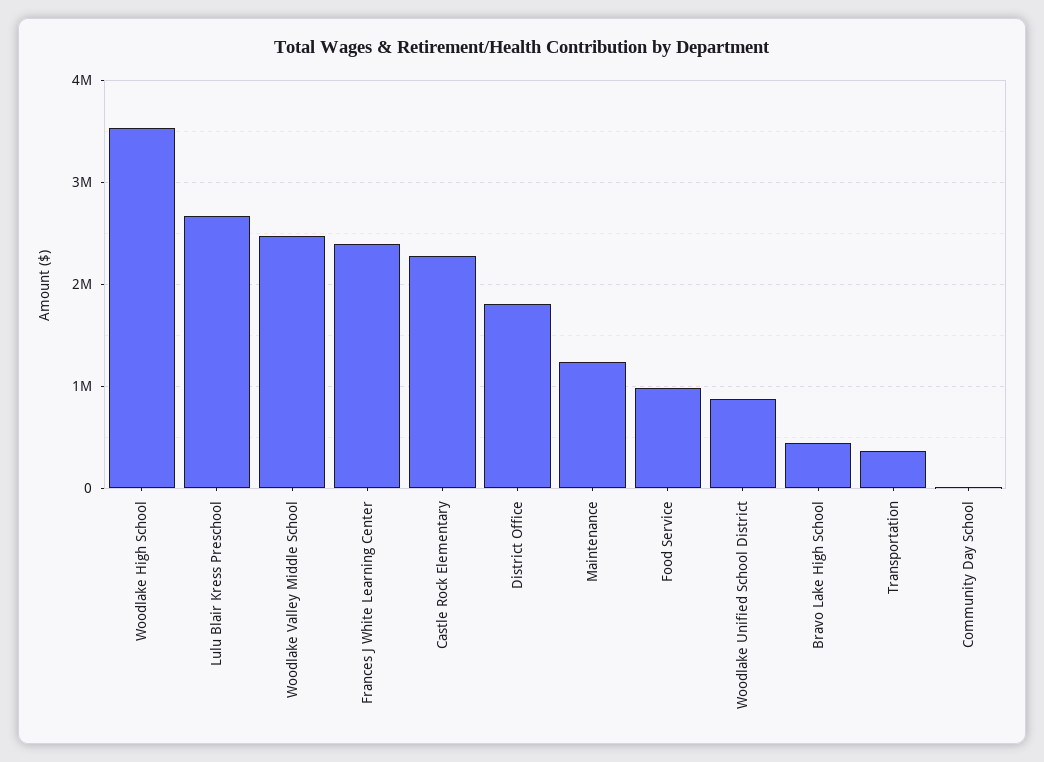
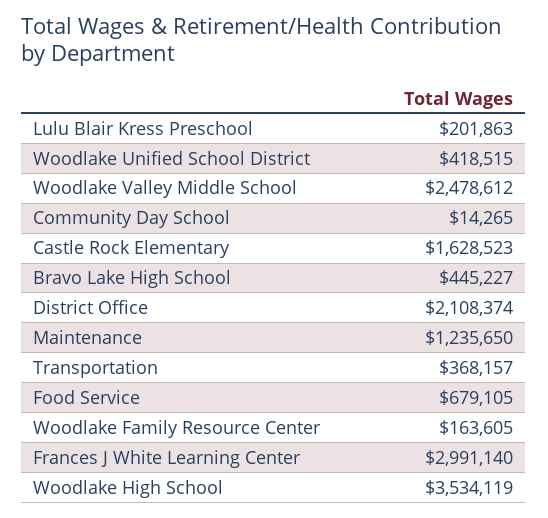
Lulu Blair Kress Preschool: 2700000 -> 201863
Frances J White Learning Center: 2400000 -> 2991140
Castle Rock Elementary: 2300000 -> 1628523
District Office: 1800000 -> 2108374
Food Service: 1000000 -> 679105
Woodlake Unified School District: 900000 -> 418515
Woodlake Family Resource Center: none -> 163605

